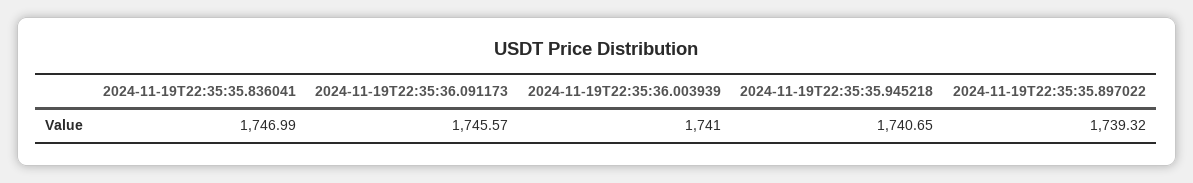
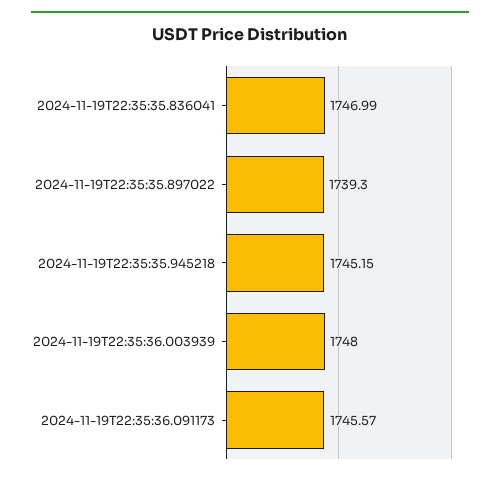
2024-11-19T22:35:36.003939: 1741 -> 1748
2024-11-19T22:35:35.945218: 1740.65 -> 1745.15
2024-11-19T22:35:35.897022: 1739.32 -> 1739.3

